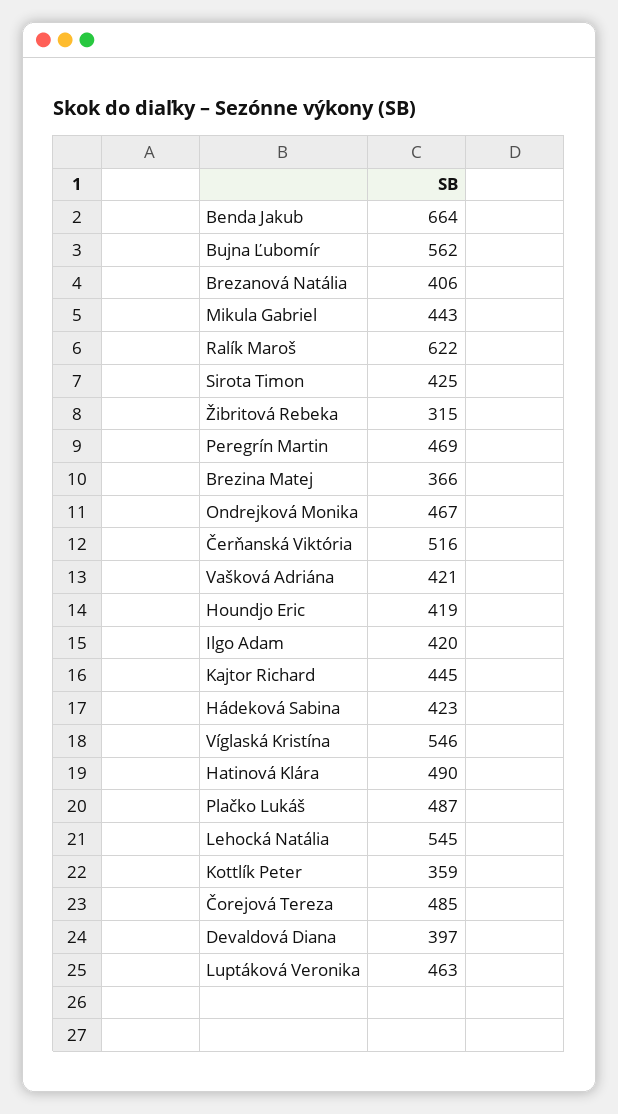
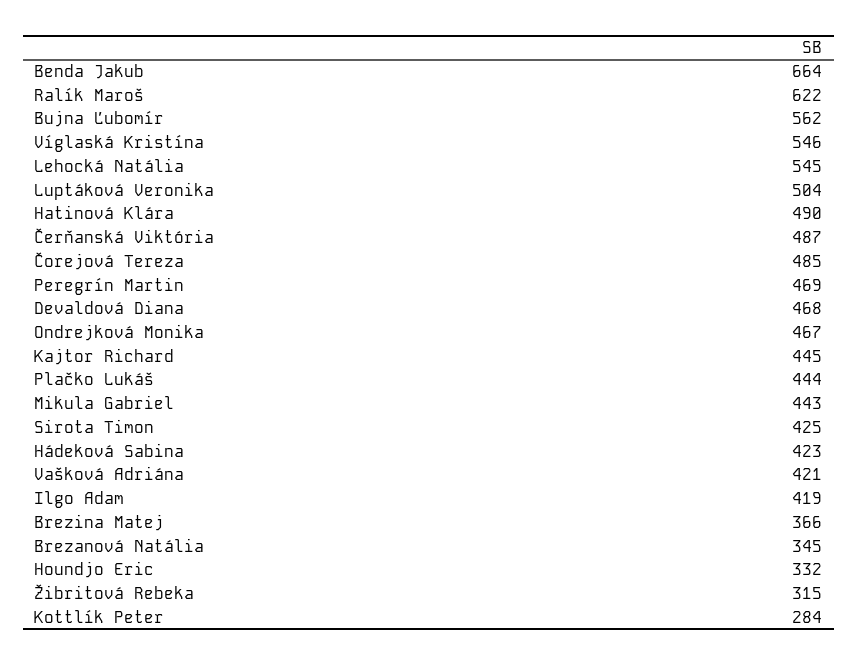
Brezanová Natália: 406 -> 345
Čerňanská Viktória: 516 -> 487
Houndjo Eric: 419 -> 332
Ilgo Adam: 420 -> 419
Plačko Lukáš: 487 -> 444
Kottlík Peter: 359 -> 284
Devaldová Diana: 397 -> 468
Luptáková Veronika: 463 -> 504

